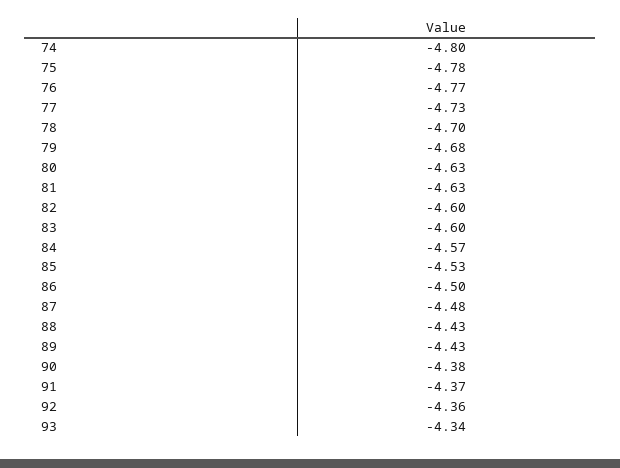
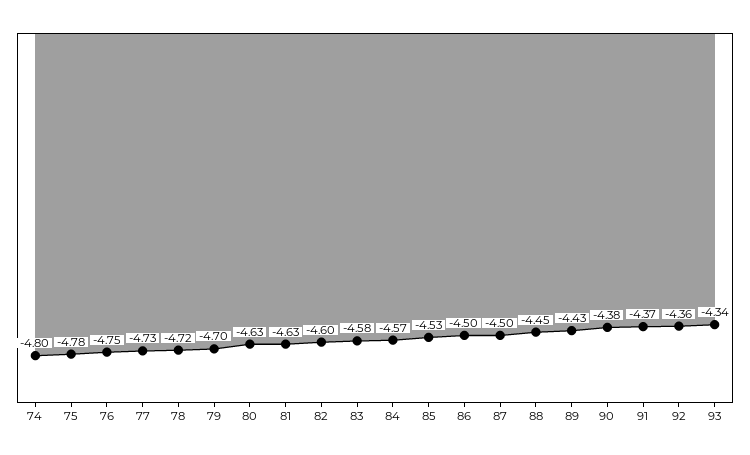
76: -4.77 -> -4.75
78: -4.7 -> -4.72
79: -4.68 -> -4.7
83: -4.6 -> -4.58
87: -4.48 -> -4.5
88: -4.43 -> -4.45

